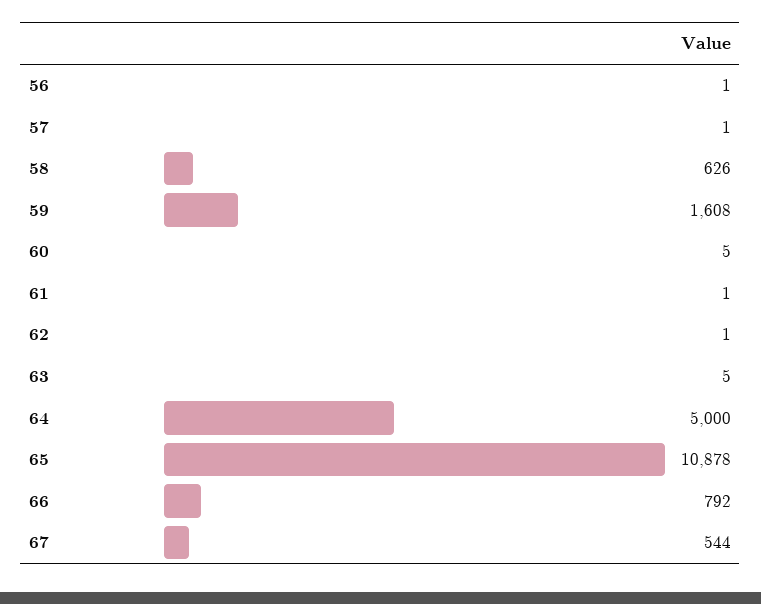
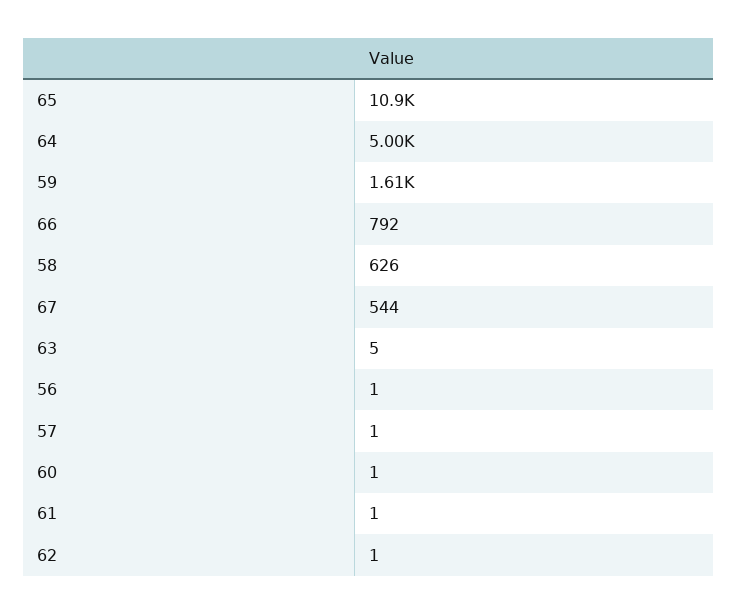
60: 5 -> 1

